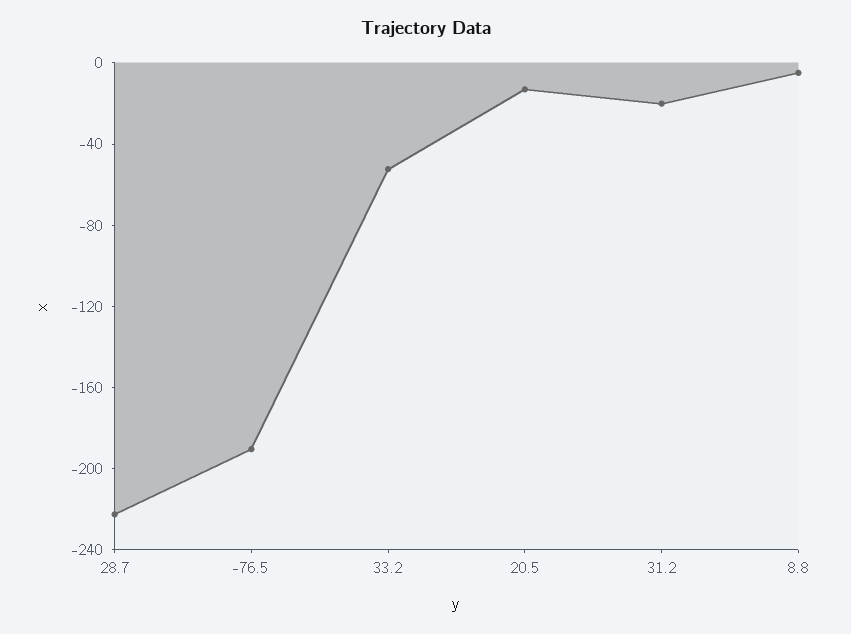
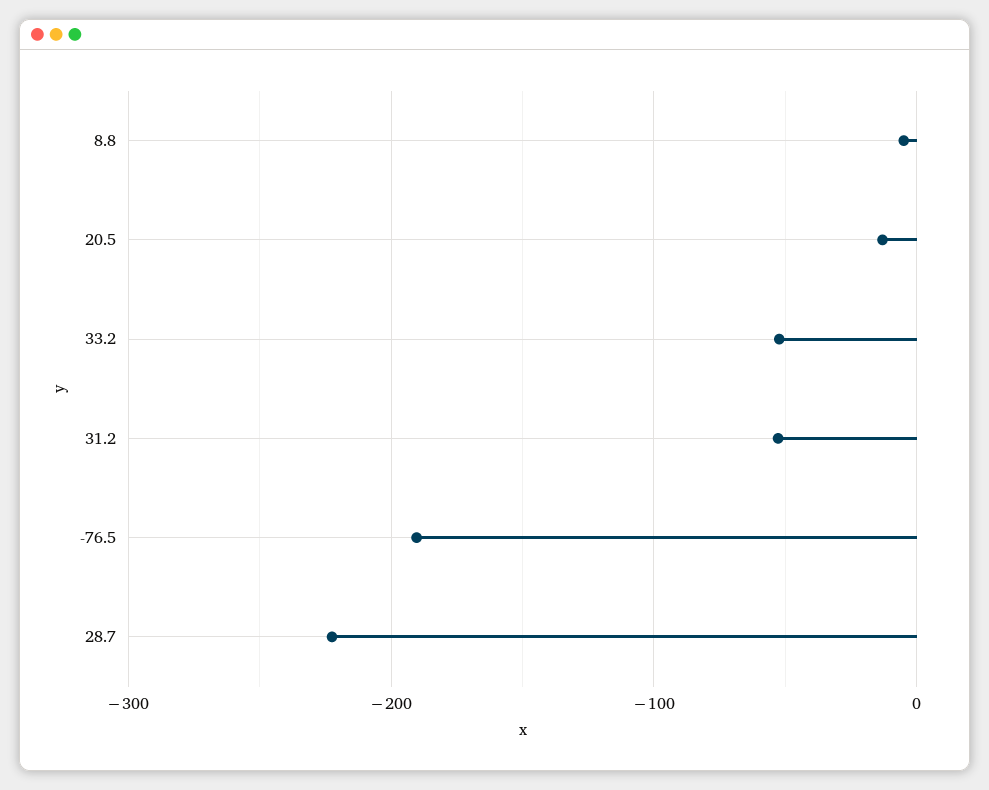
31.2: -20 -> -50

